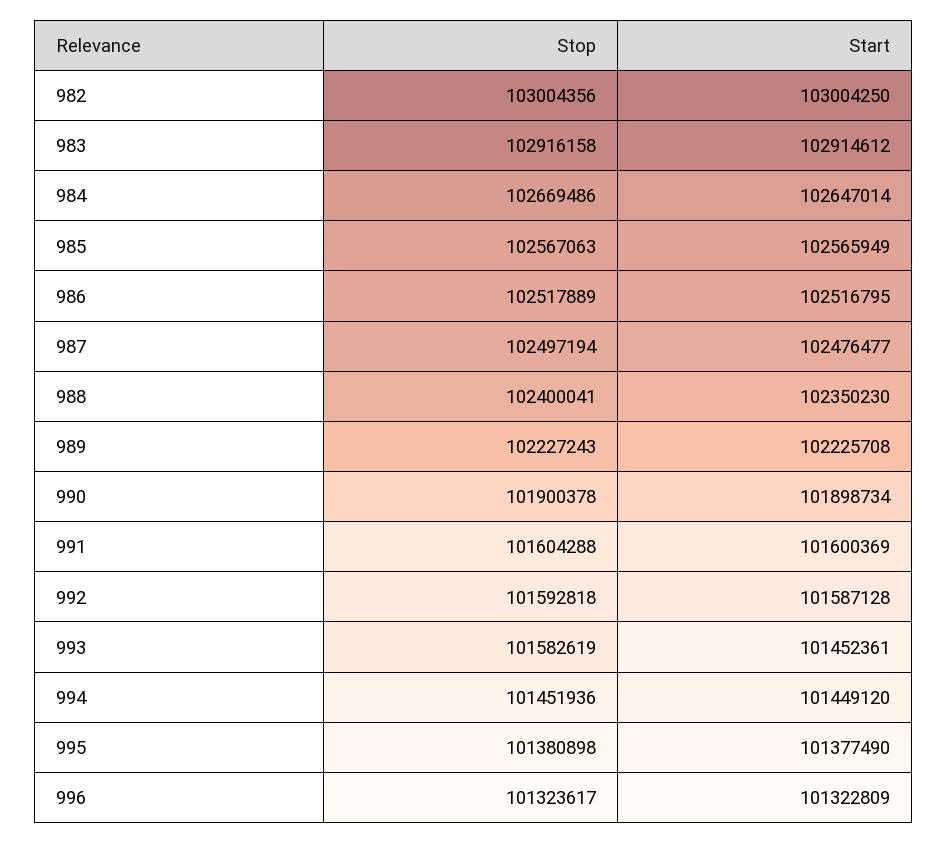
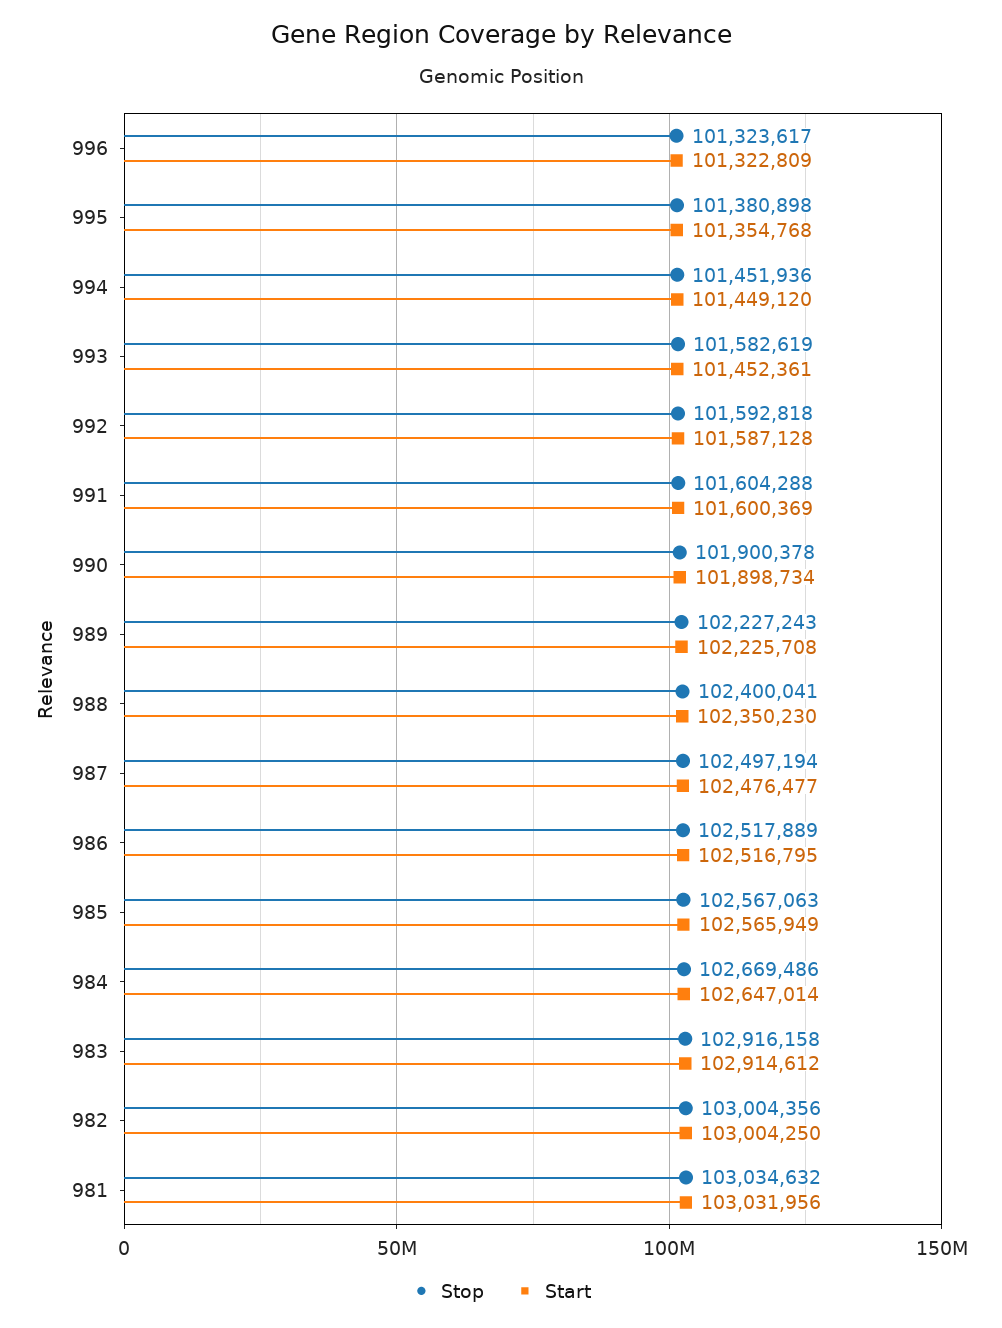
Start, 995: 101377490 -> 101354768
Stop, 981: none -> 103034632
Start, 981: none -> 103031956

